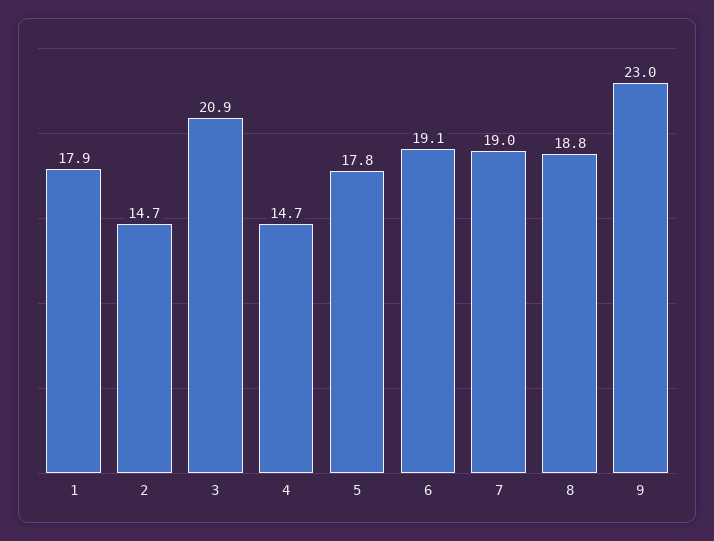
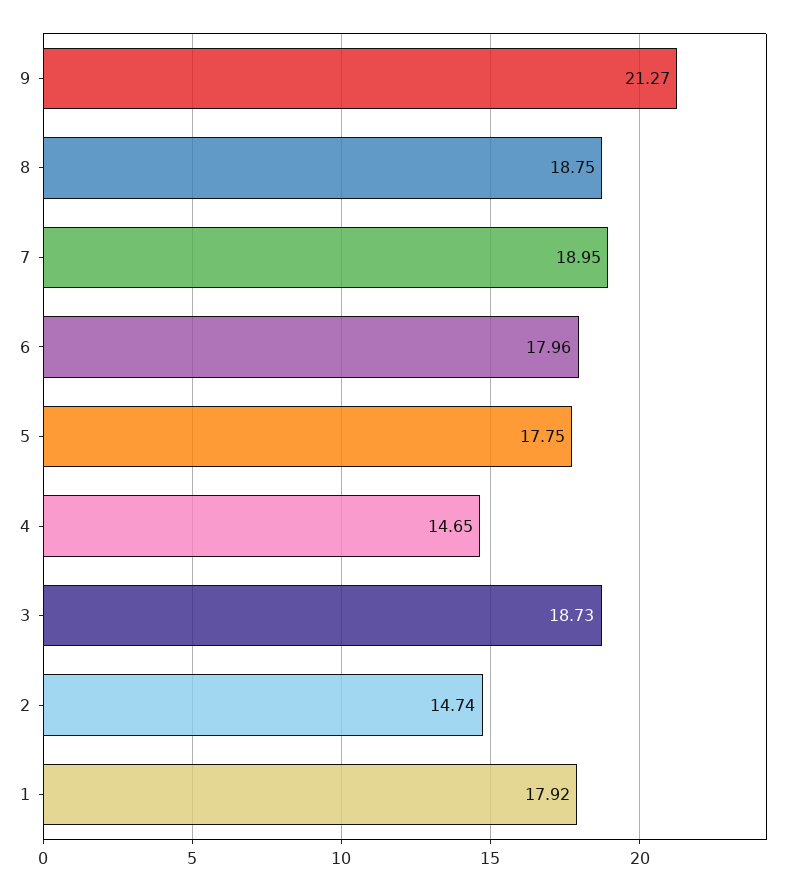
3: 20.9 -> 18.73
6: 19.1 -> 17.96
9: 23 -> 21.27

